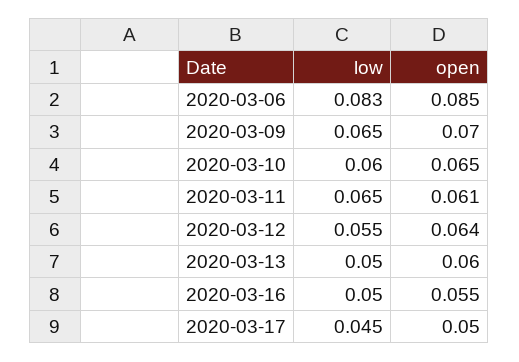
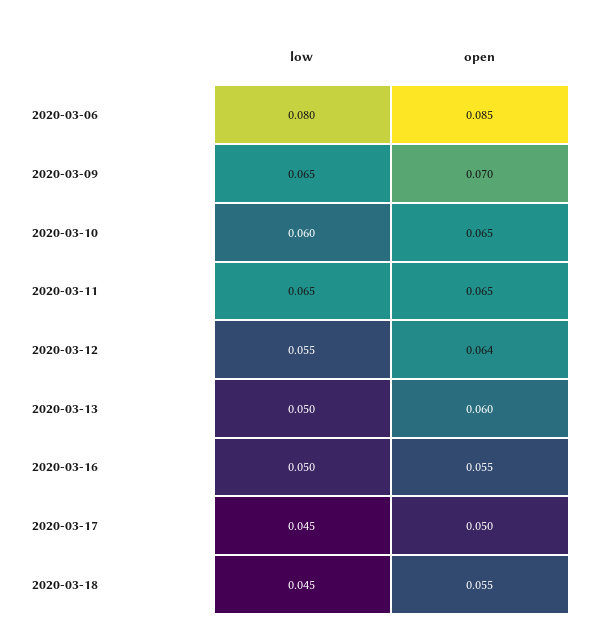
low, 2020-03-06: 0.083 -> 0.08
open, 2020-03-11: 0.061 -> 0.065
low, 2020-03-18: none -> 0.045
open, 2020-03-18: none -> 0.055

